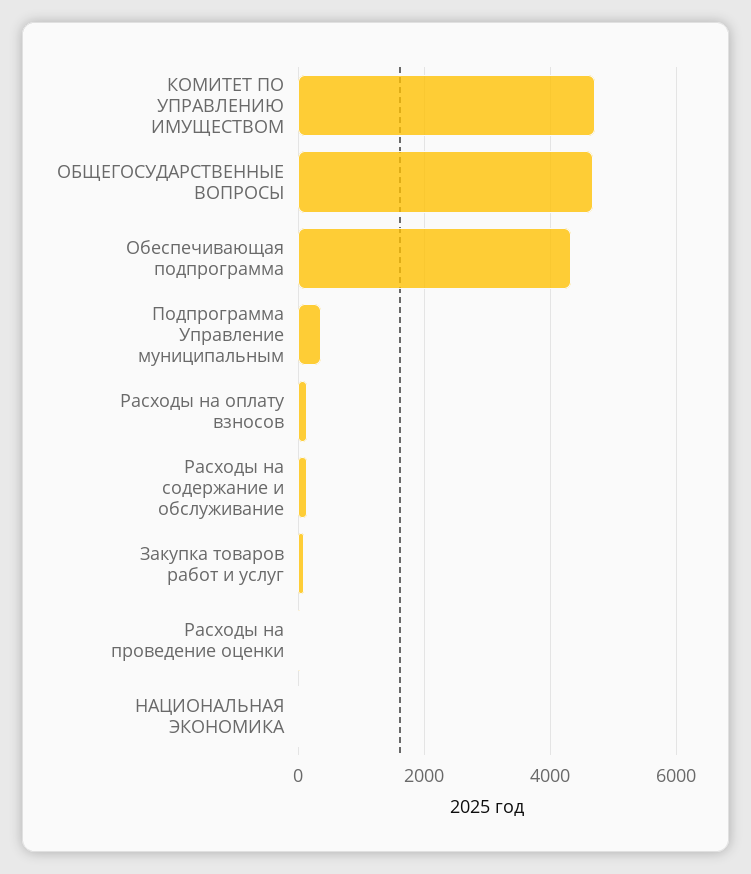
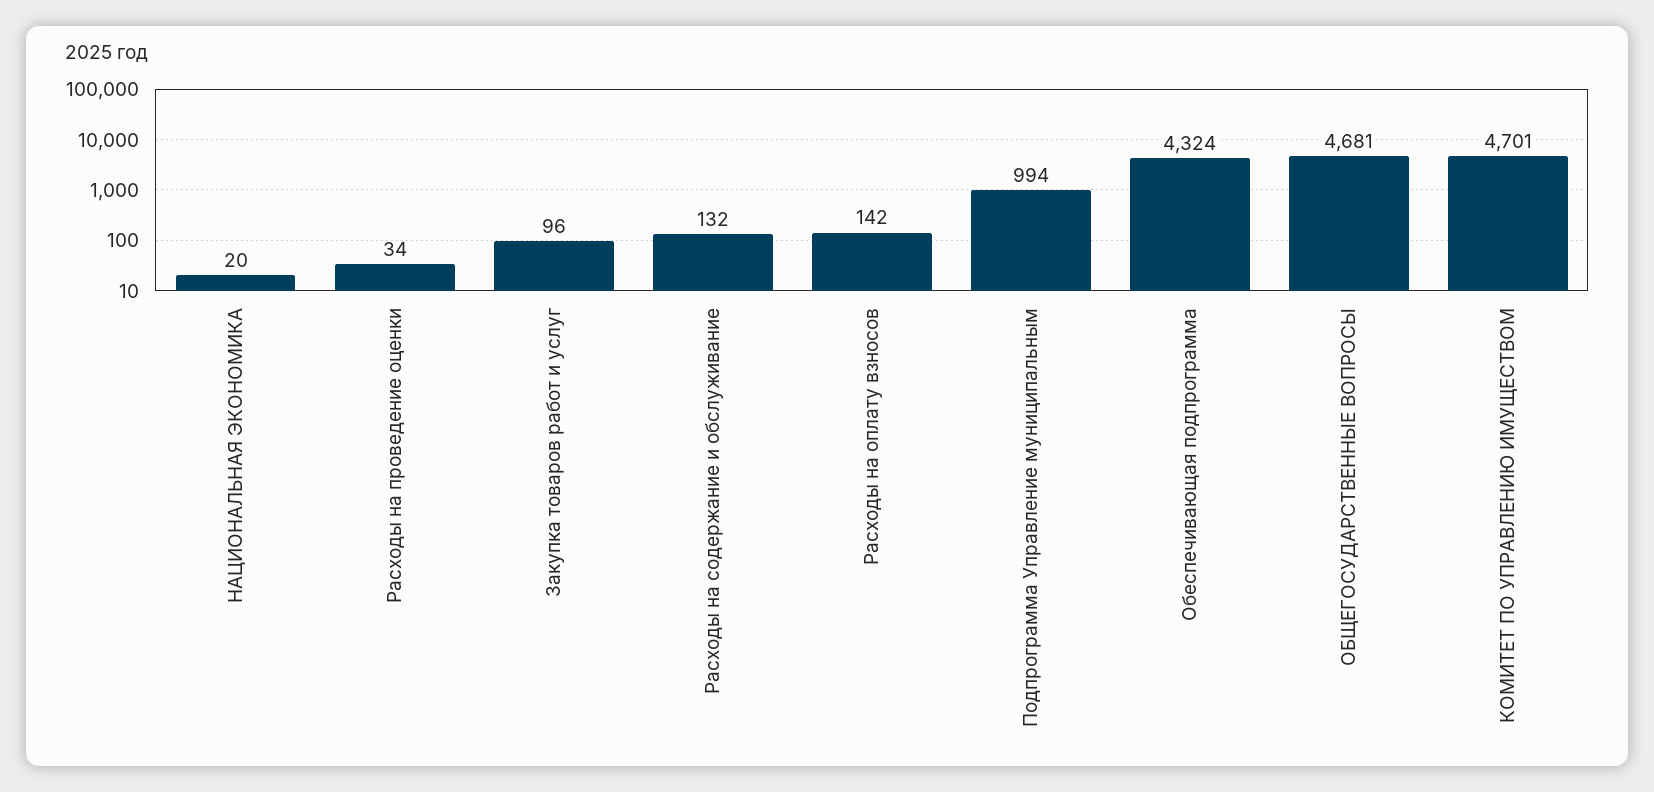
Подпрограмма Управление муниципальным: 400 -> 994

